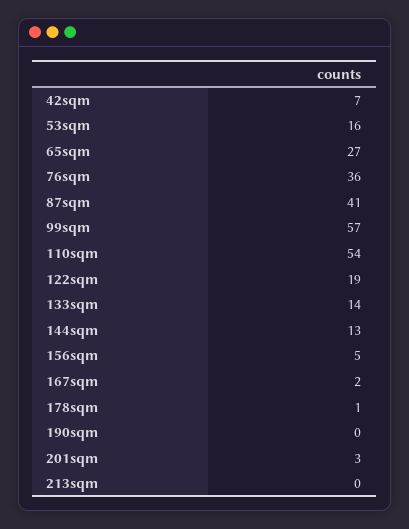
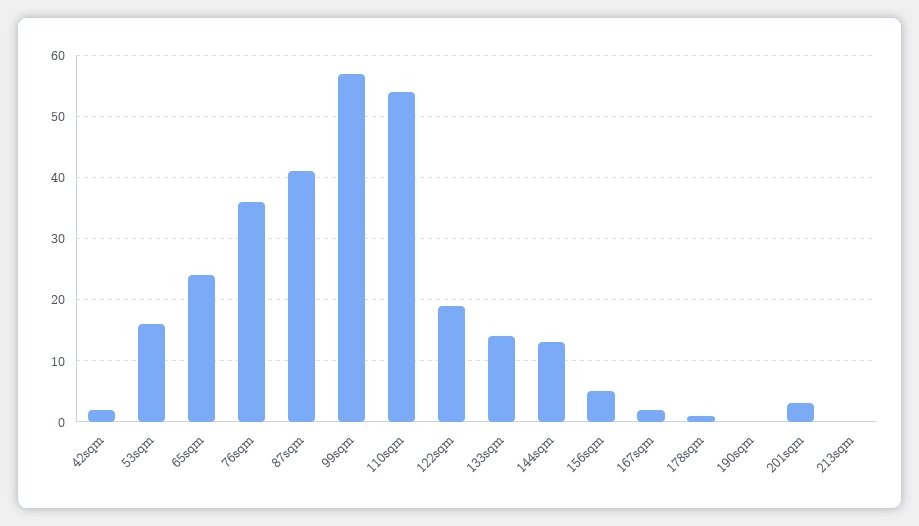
42sqm: 7 -> 2
65sqm: 27 -> 24

